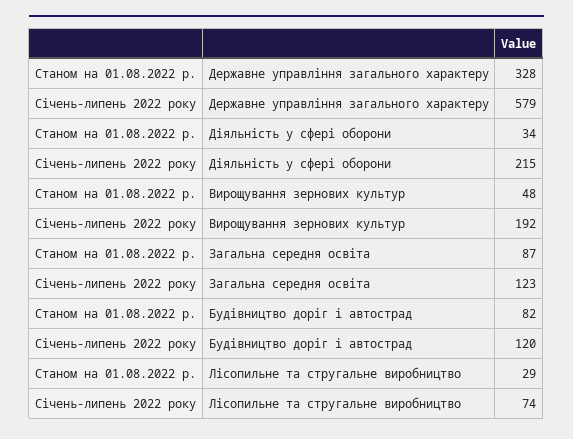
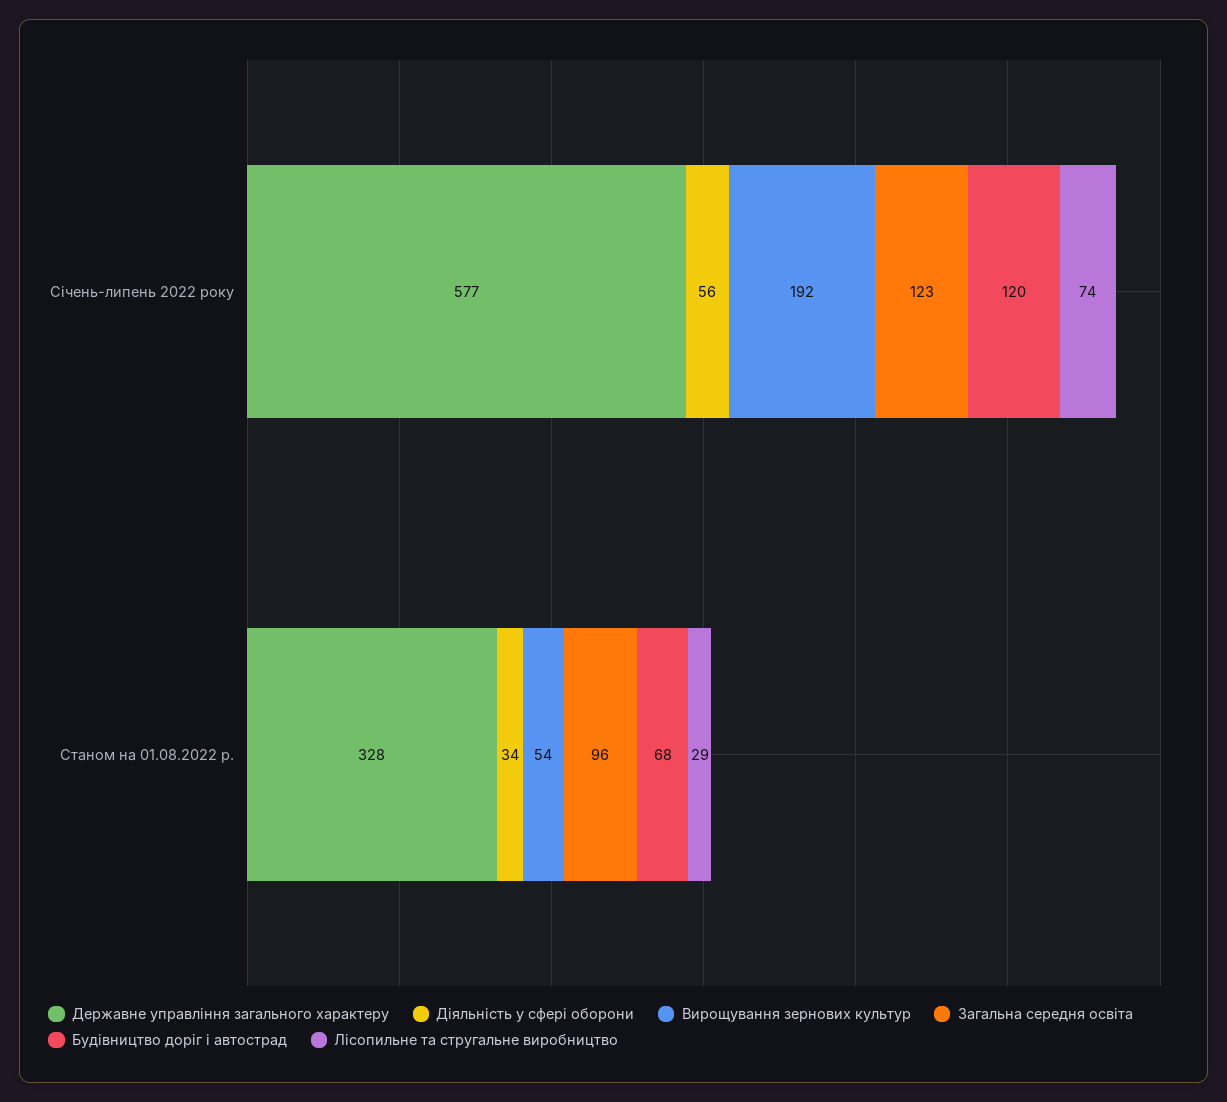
Державне управління загального характеру, Січень-липень 2022 року: 579 -> 577
Діяльність у сфері оборони, Січень-липень 2022 року: 215 -> 56
Вирощування зернових культур, Станом на 01.08.2022 р.: 48 -> 54
Загальна середня освіта, Станом на 01.08.2022 р.: 87 -> 96
Будівництво доріг і автострад, Станом на 01.08.2022 р.: 82 -> 68

